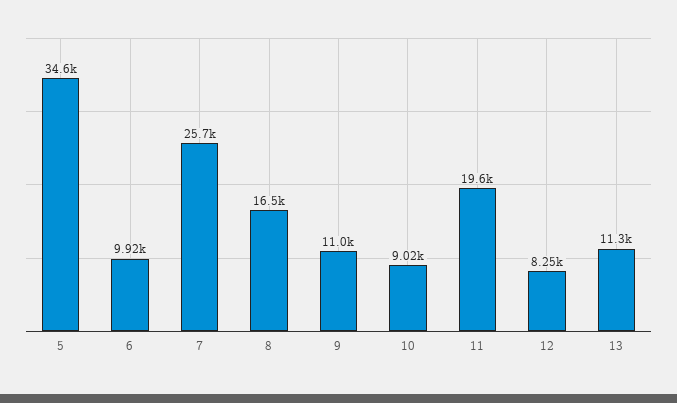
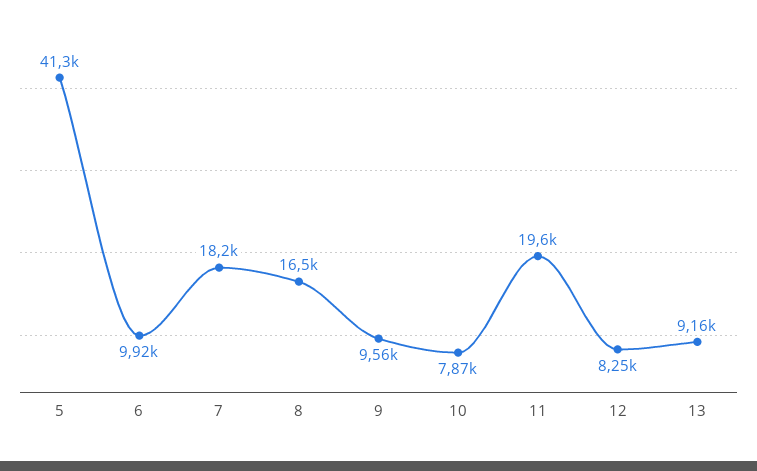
5: 34600 -> 41300
7: 25700 -> 18200
9: 11000 -> 9560
10: 9020 -> 7870
13: 11300 -> 9160

